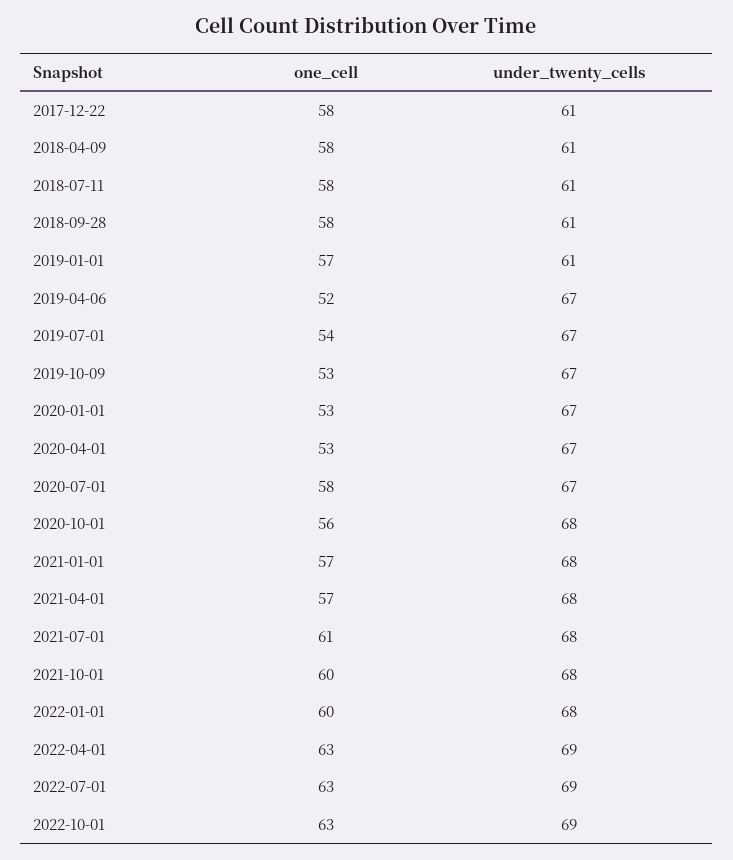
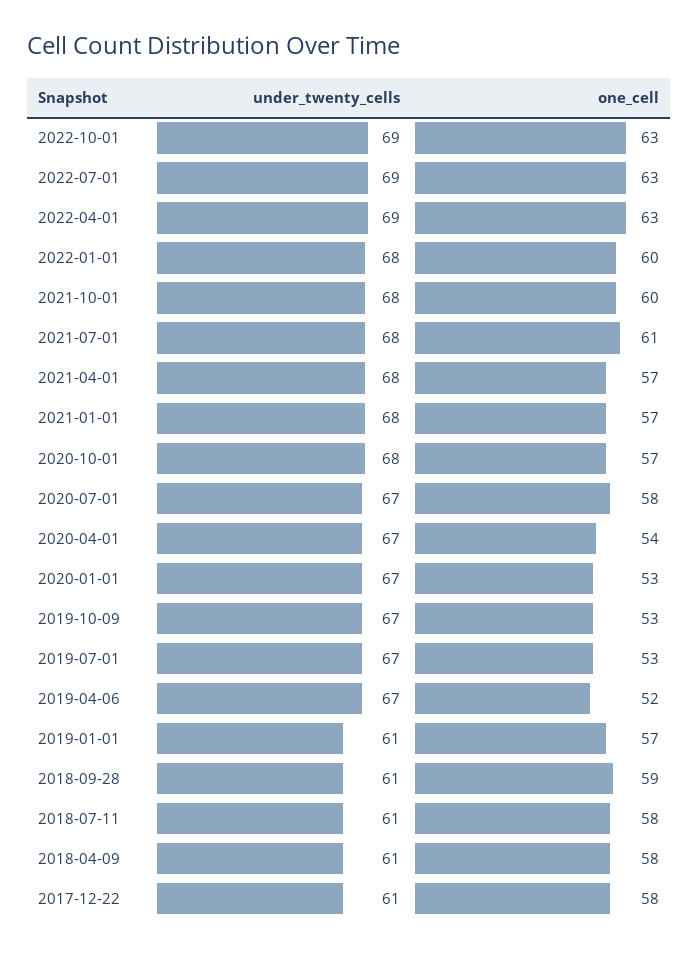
one_cell, 2018-09-28: 58 -> 59
one_cell, 2019-07-01: 54 -> 53
one_cell, 2020-04-01: 53 -> 54
one_cell, 2020-10-01: 56 -> 57

